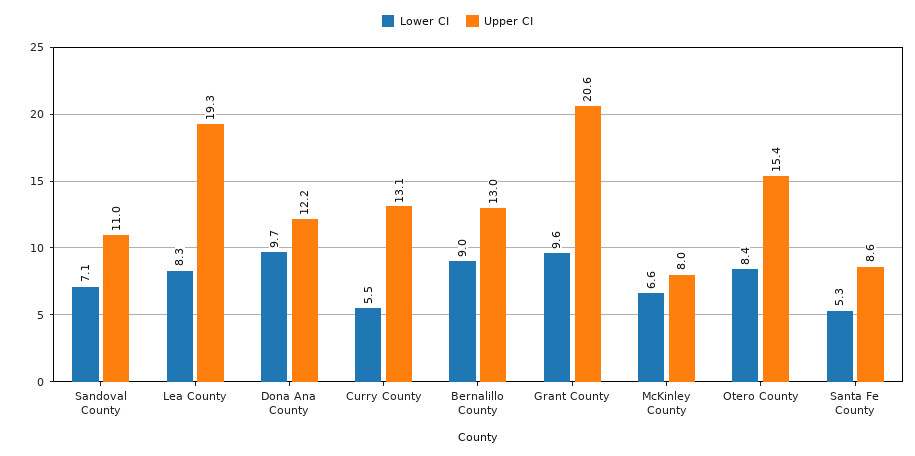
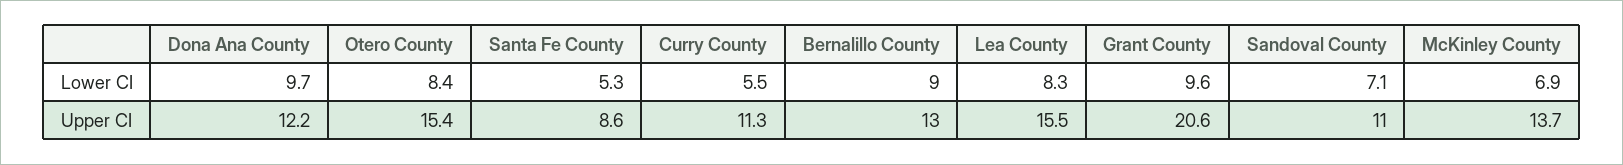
Upper CI, Lea County: 19.3 -> 15.5
Upper CI, Curry County: 13.1 -> 11.3
Lower CI, McKinley County: 6.6 -> 6.9
Upper CI, McKinley County: 8 -> 13.7

